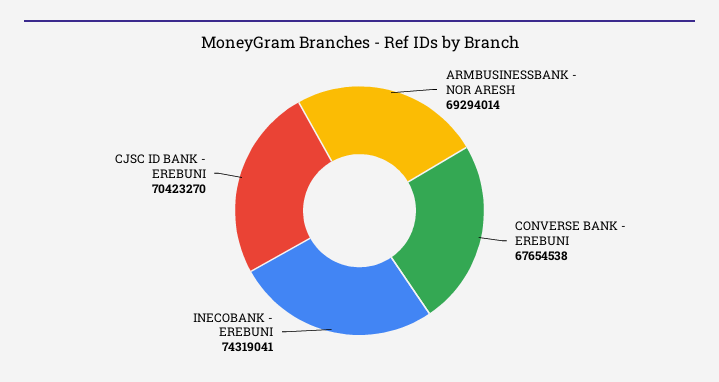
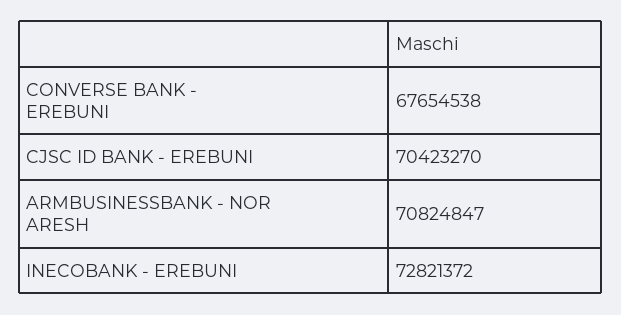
ARMBUSINESSBANK - NOR ARESH: 69294014 -> 70824847
INECOBANK - EREBUNI: 74319041 -> 72821372

